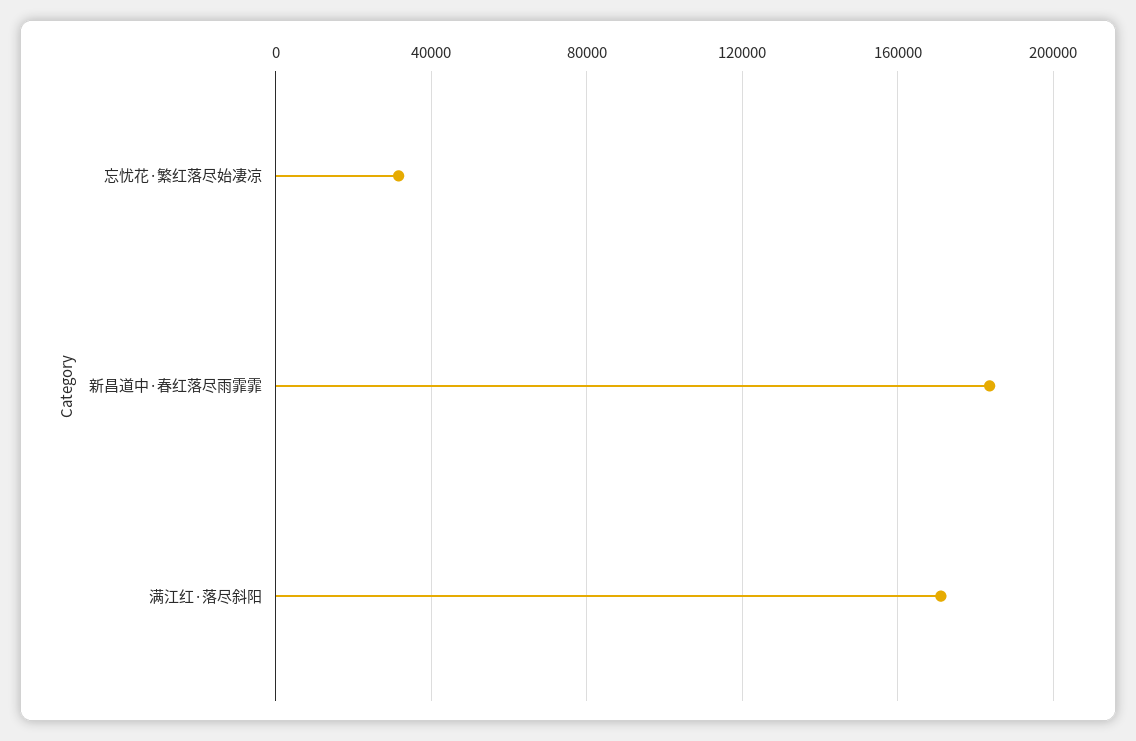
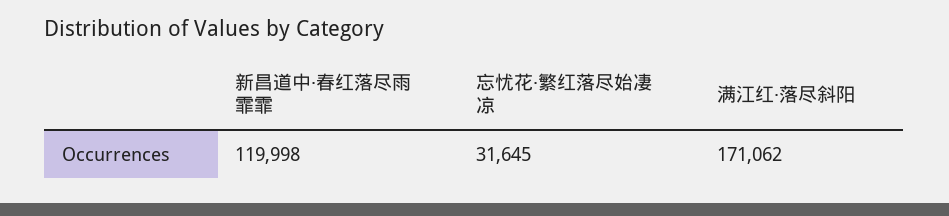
新昌道中·春红落尽雨霏霏: 185000 -> 119998

